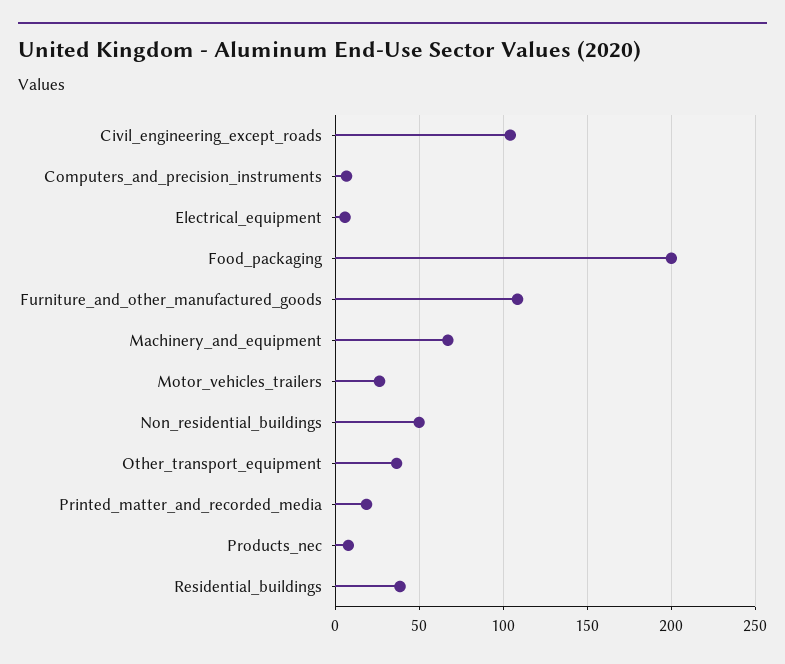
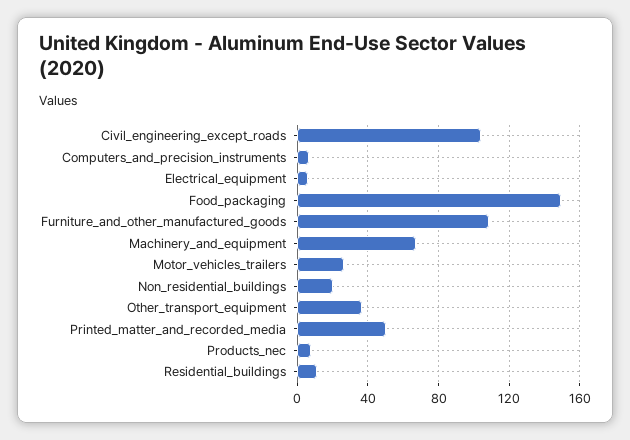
Food_packaging: 200 -> 150
Non_residential_buildings: 50 -> 20
Printed_matter_and_recorded_media: 20 -> 50
Residential_buildings: 40 -> 10

